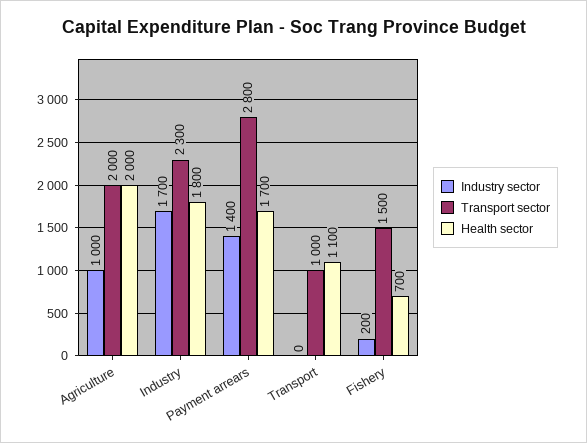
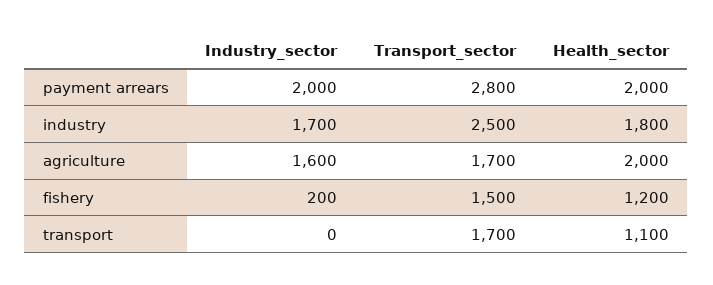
Industry sector, Agriculture: 1000 -> 1600
Transport sector, Agriculture: 2000 -> 1700
Transport sector, Industry: 2300 -> 2500
Industry sector, Payment arrears: 1400 -> 2000
Health sector, Payment arrears: 1700 -> 2000
Transport sector, Transport: 1000 -> 1700
Health sector, Fishery: 700 -> 1200

